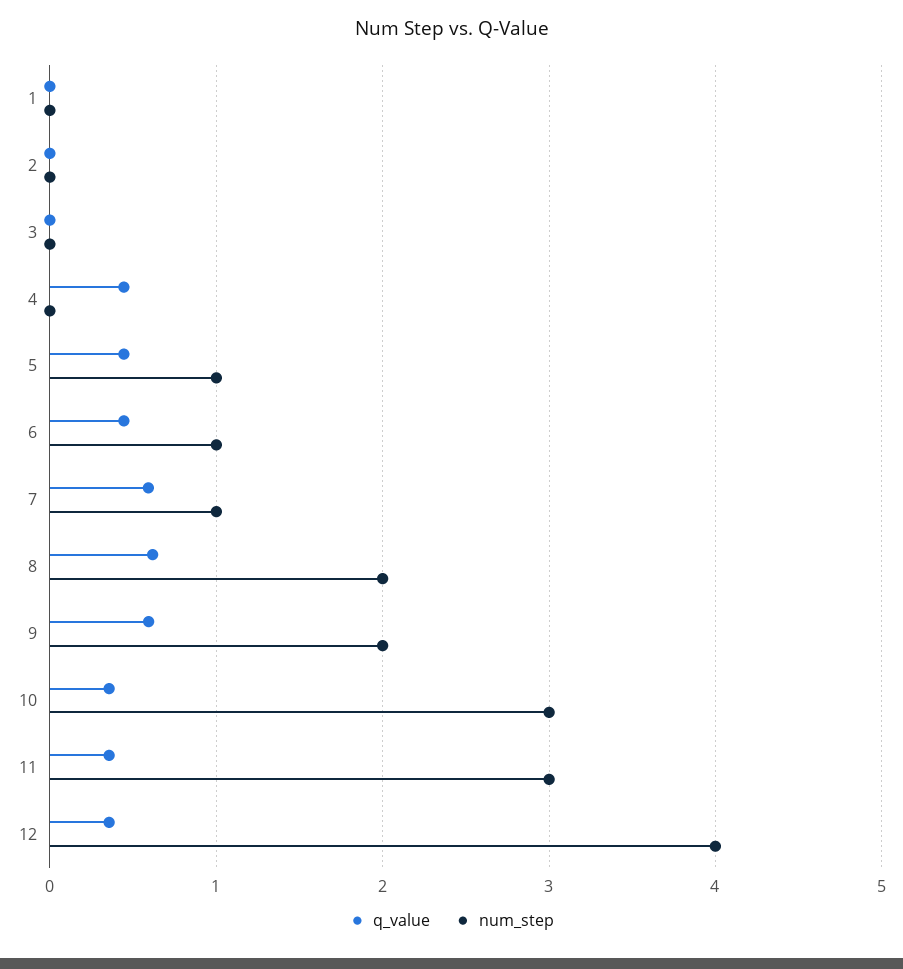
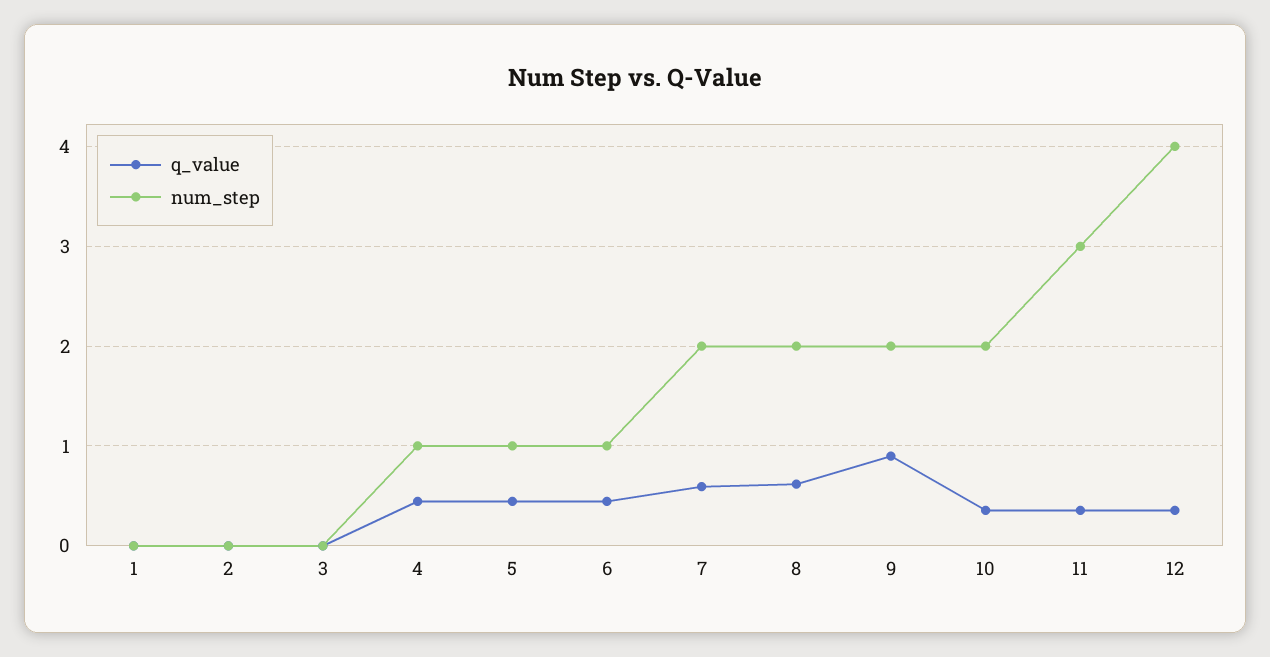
num_step, 4: 0 -> 1
num_step, 7: 1 -> 2
q_value, 9: 0.6 -> 0.9
num_step, 10: 3 -> 2

